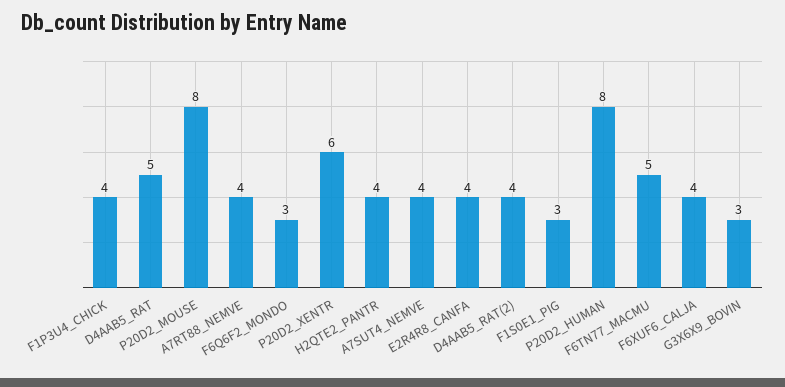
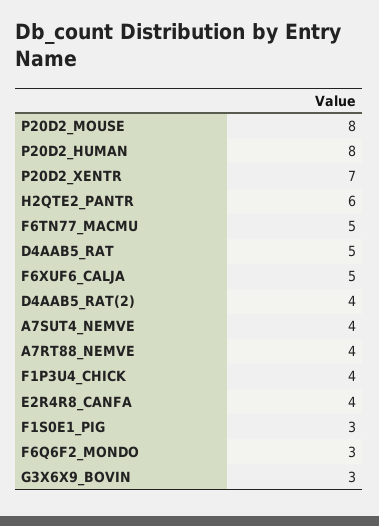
P20D2_XENTR: 6 -> 7
H2QTE2_PANTR: 4 -> 6
F6XUF6_CALJA: 4 -> 5

